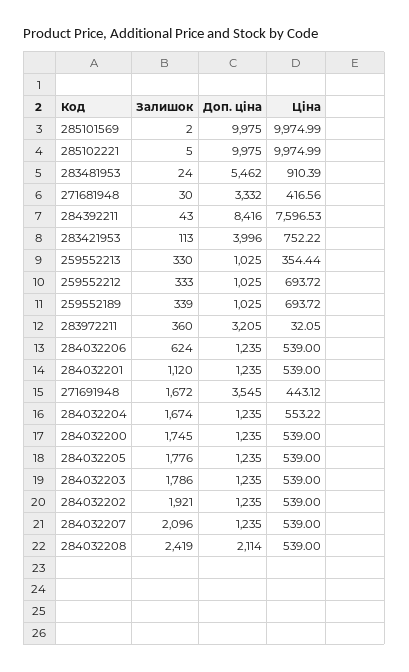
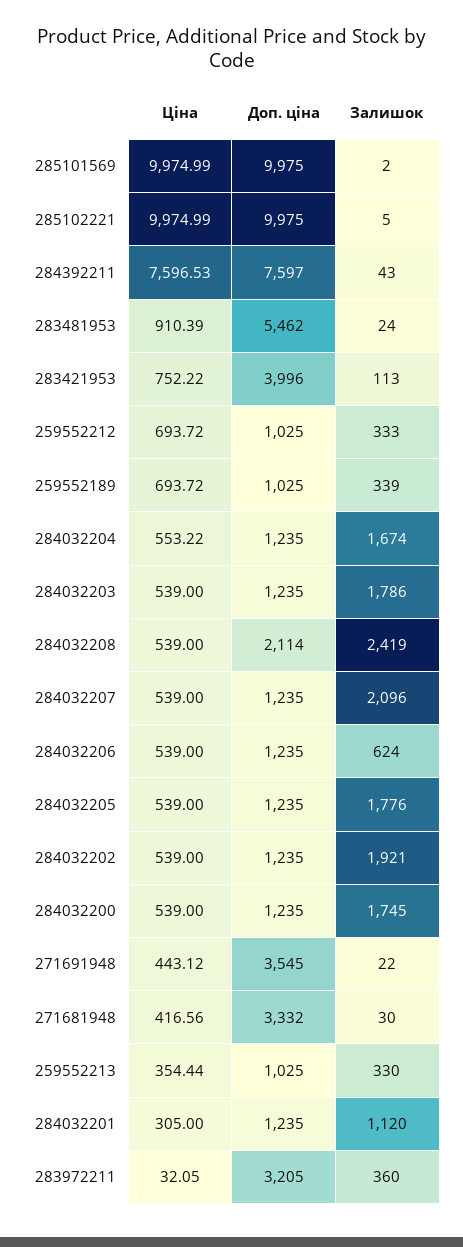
Доп. ціна, 284392211: 8416 -> 7597
Ціна, 284032201: 539 -> 305
Залишок, 271691948: 1672 -> 22

